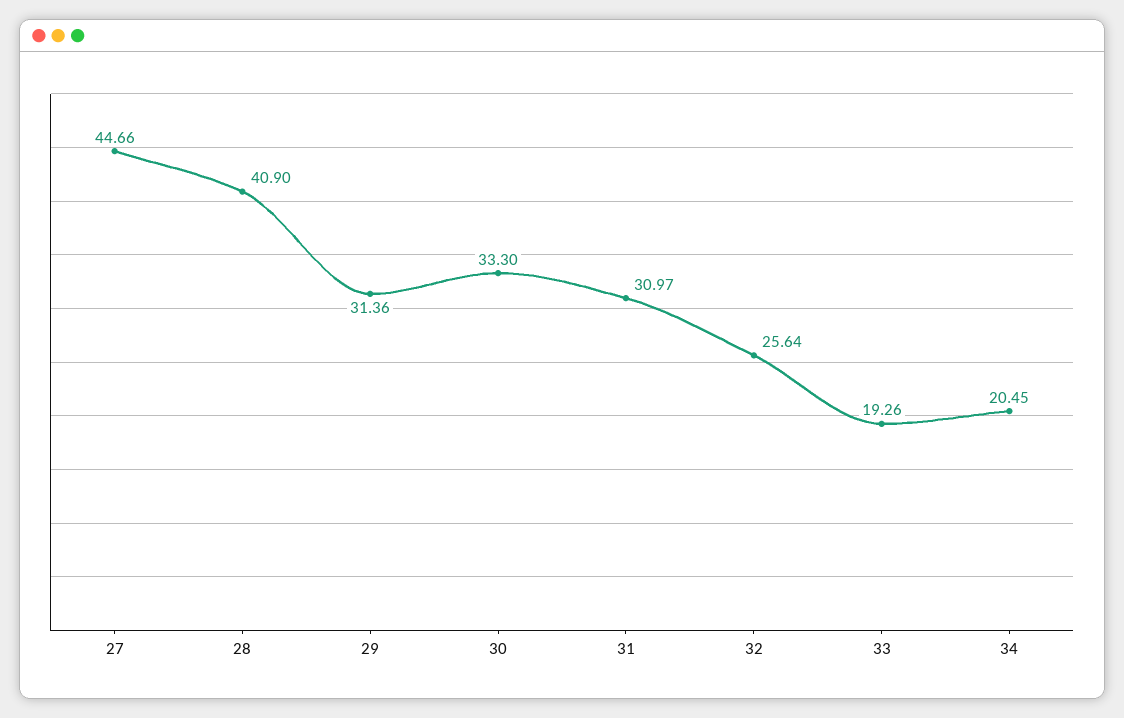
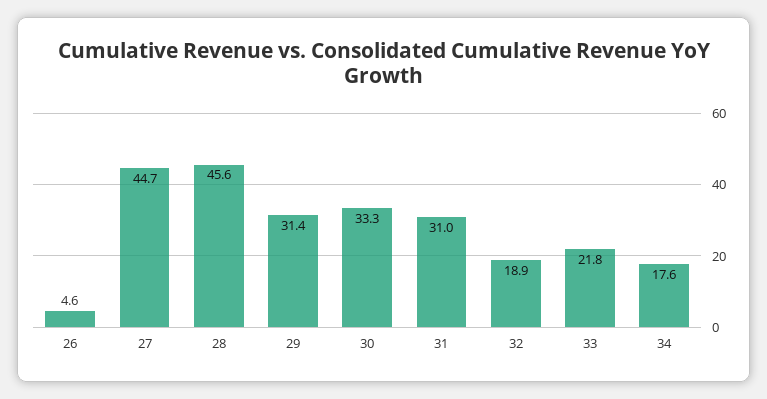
28: 40.9 -> 45.6
32: 25.64 -> 18.9
33: 19.26 -> 21.8
34: 20.45 -> 17.6
26: none -> 4.6

